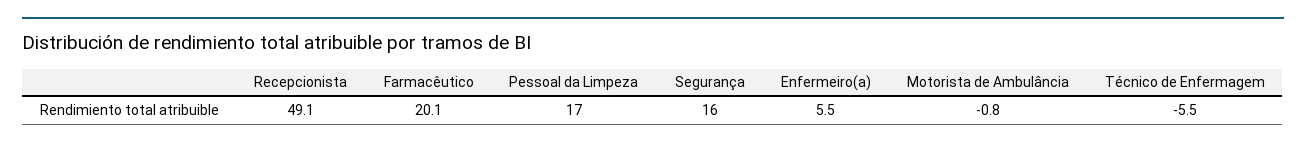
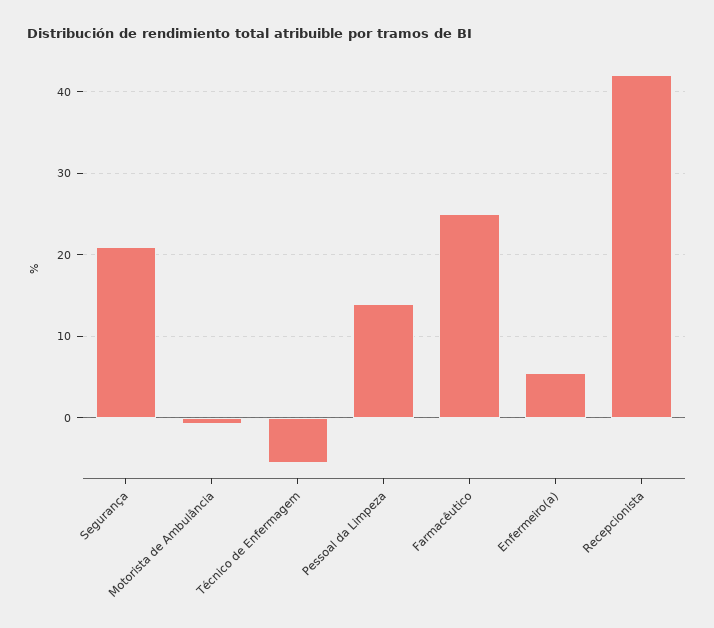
Recepcionista: 49.1 -> 42
Farmacêutico: 20.1 -> 25
Pessoal da Limpeza: 17 -> 14
Segurança: 16 -> 21

